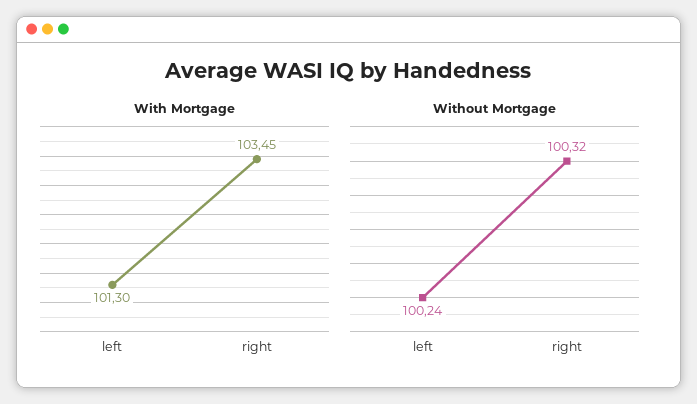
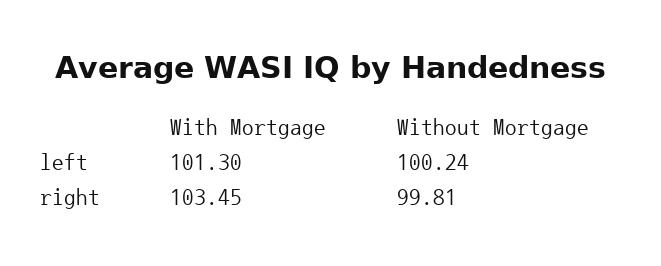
Without Mortgage, right: 100.32 -> 99.81

